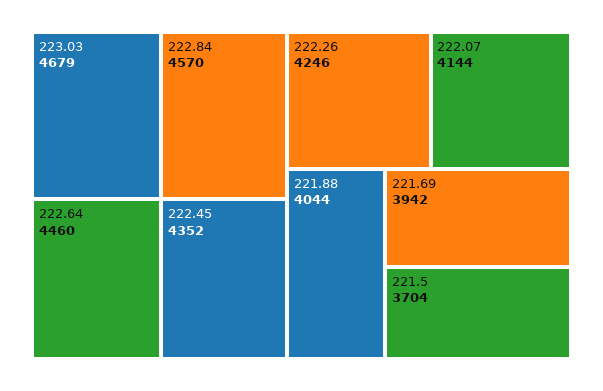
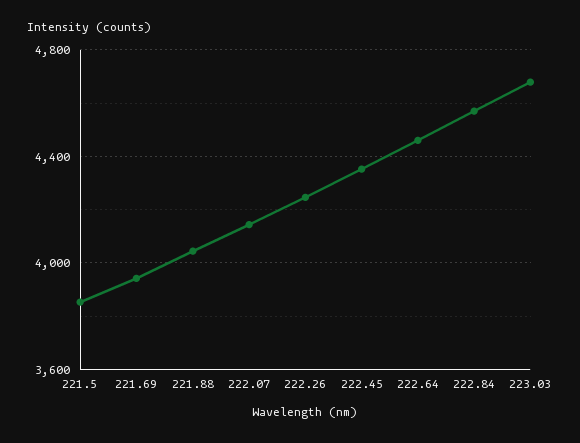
221.5: 3704 -> 3850

